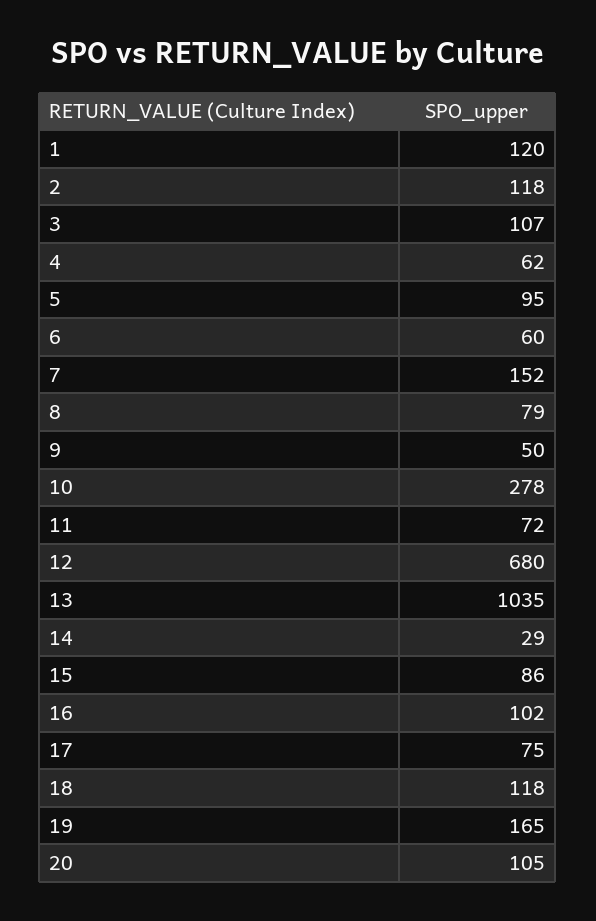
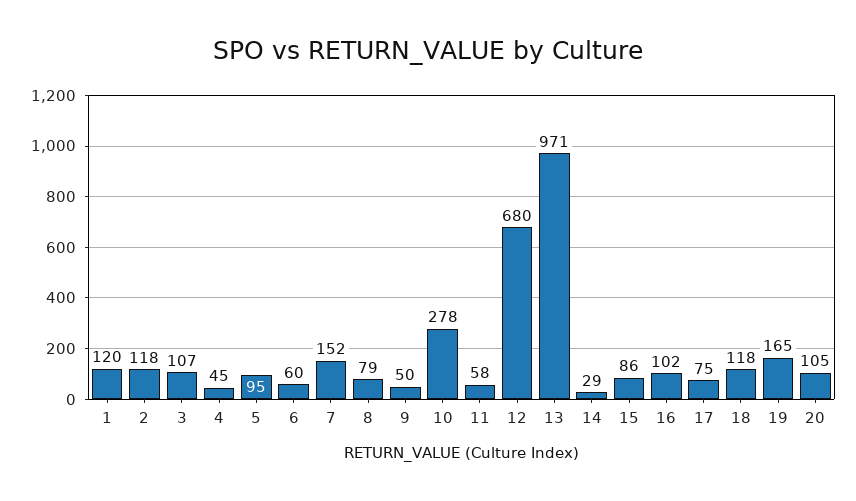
4: 62 -> 45
11: 72 -> 58
13: 1035 -> 971

